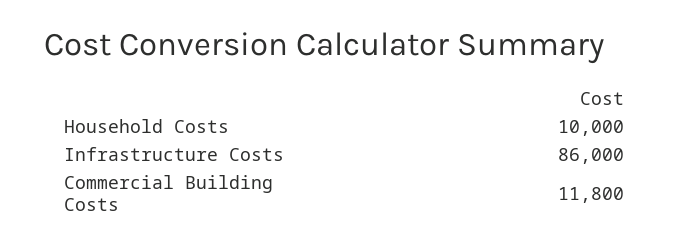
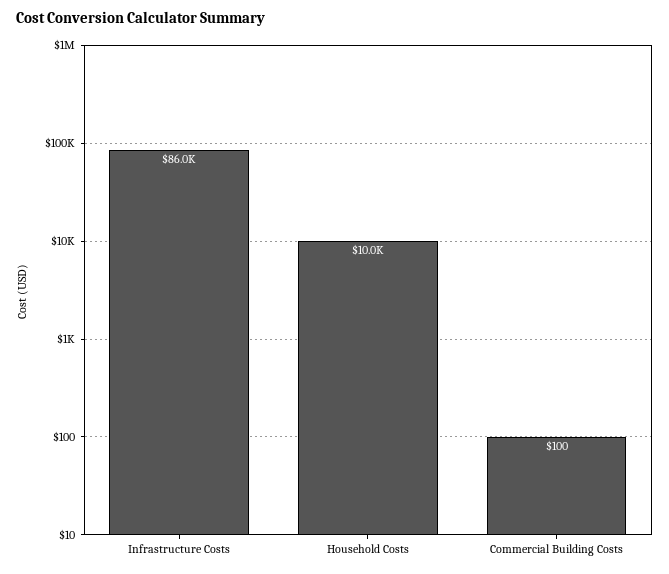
Commercial Building Costs: 11800 -> 100

